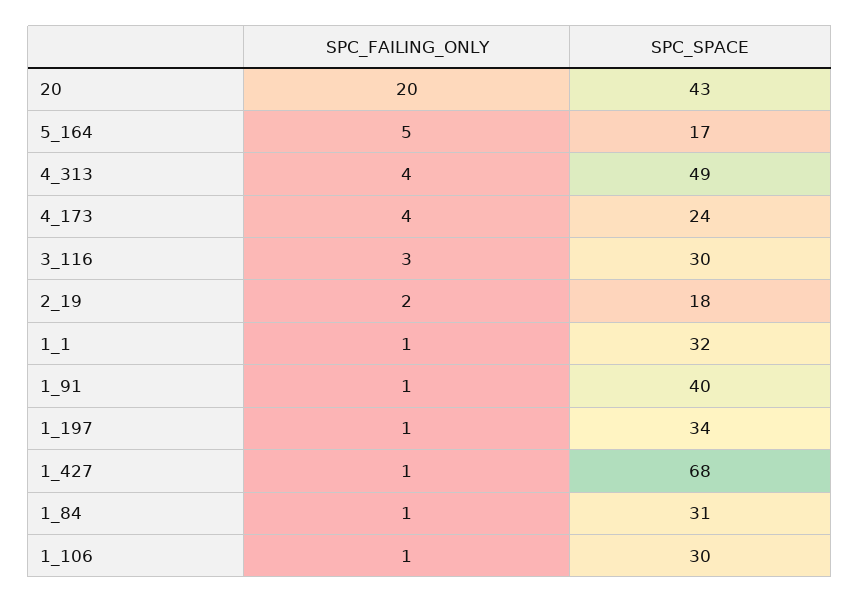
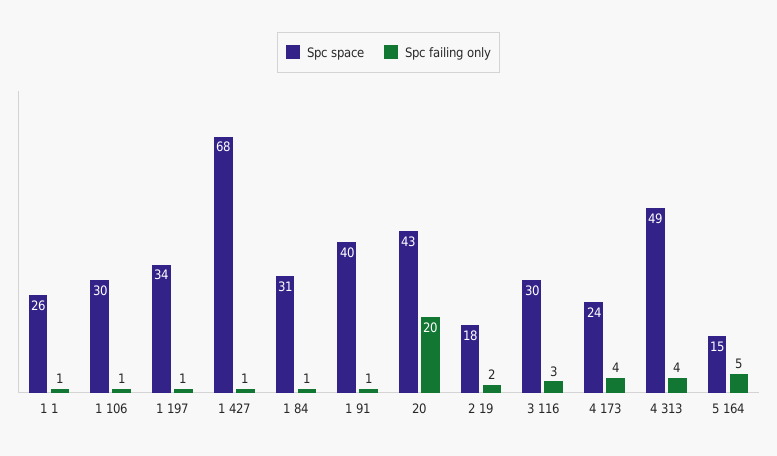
SPC_SPACE, 5_164: 17 -> 15
SPC_SPACE, 1_1: 32 -> 26

